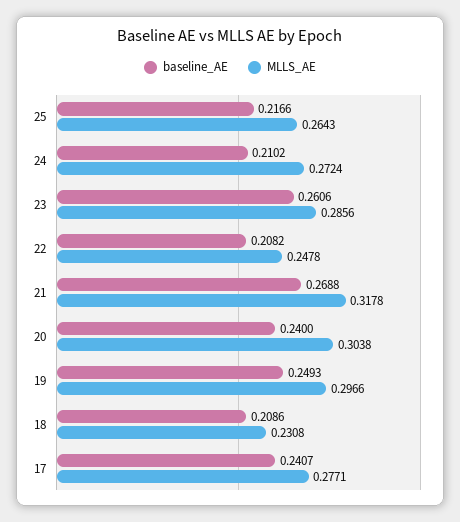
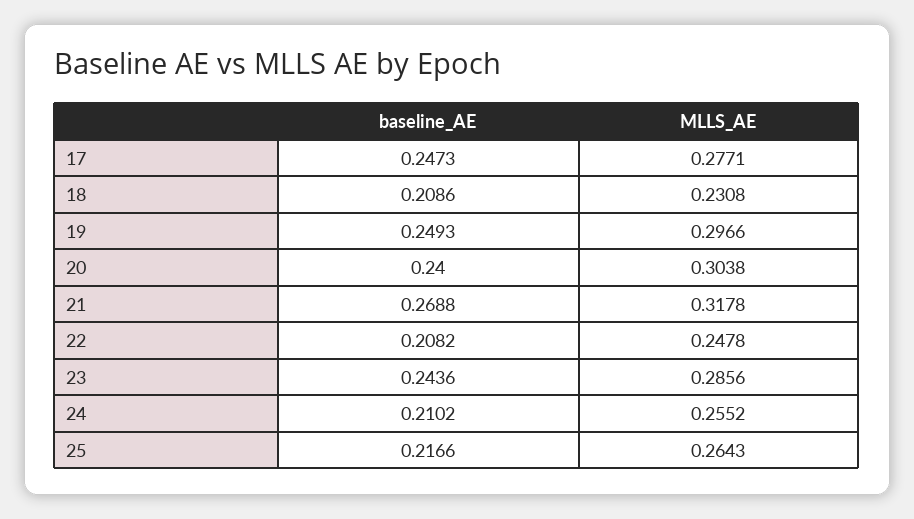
MLLS_AE, 24: 0.2724 -> 0.2552
baseline_AE, 23: 0.2606 -> 0.2436
baseline_AE, 17: 0.2407 -> 0.2473

